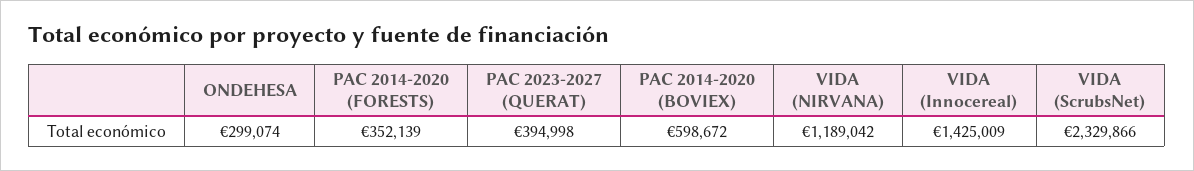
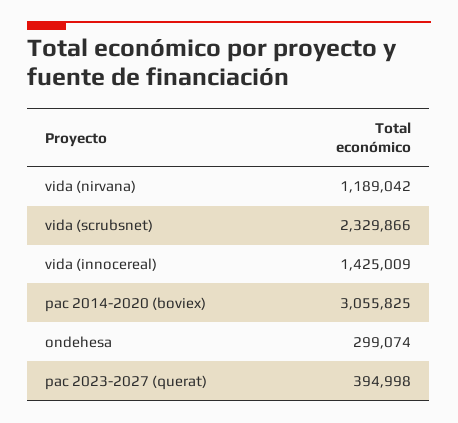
PAC 2014-2020 (FORESTS): 352139 -> none
PAC 2014-2020 (BOVIEX): 598672 -> 3055825

